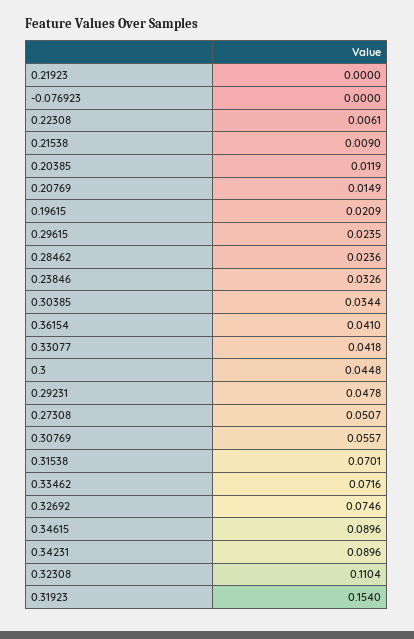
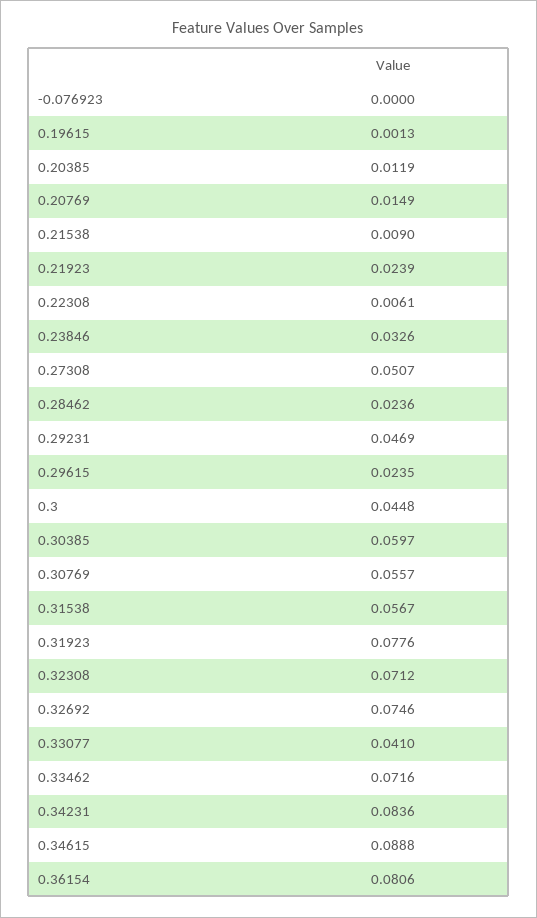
0.21923: 0 -> 0.0239
0.19615: 0.0209 -> 0.0013
0.30385: 0.0344 -> 0.0597
0.36154: 0.041 -> 0.0806
0.33077: 0.0418 -> 0.041
0.29231: 0.0478 -> 0.0469
0.31538: 0.0701 -> 0.0567
0.34615: 0.0896 -> 0.0888
0.34231: 0.0896 -> 0.0836
0.32308: 0.1104 -> 0.0712
0.31923: 0.154 -> 0.0776

